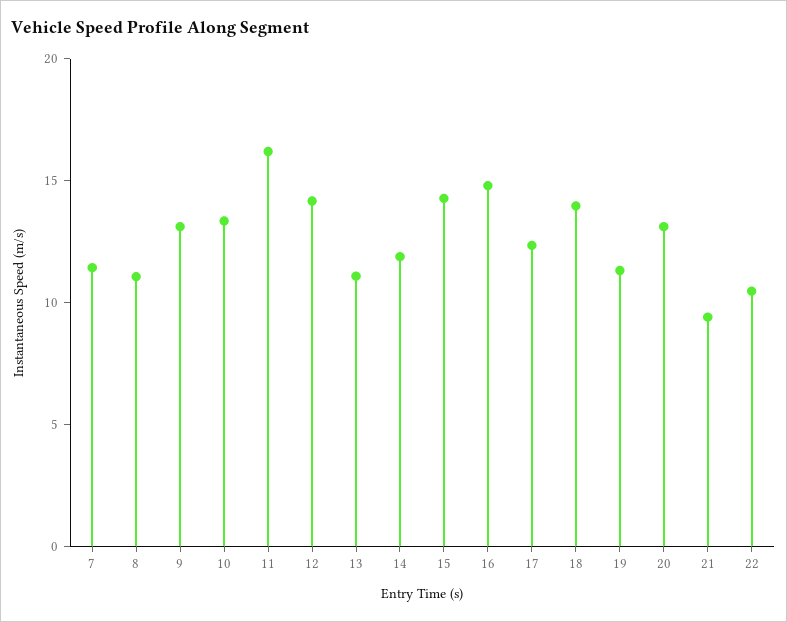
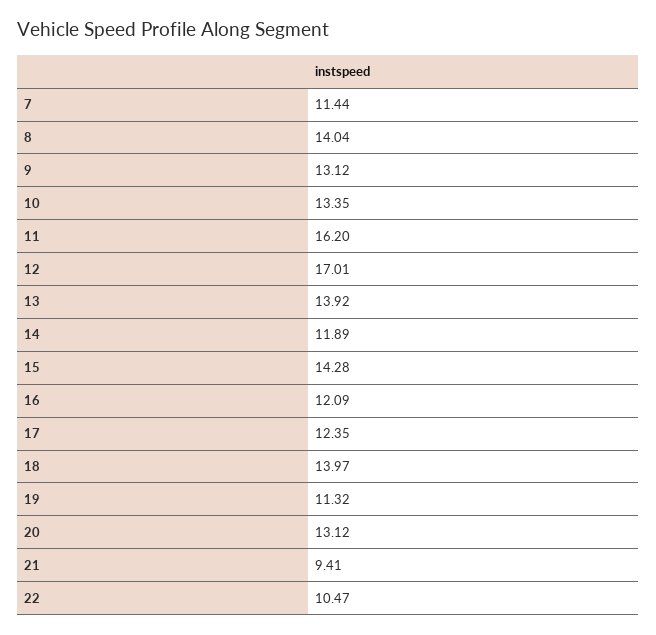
8: 11 -> 14.04
12: 14 -> 17.01
13: 11 -> 13.92
16: 15 -> 12.09

